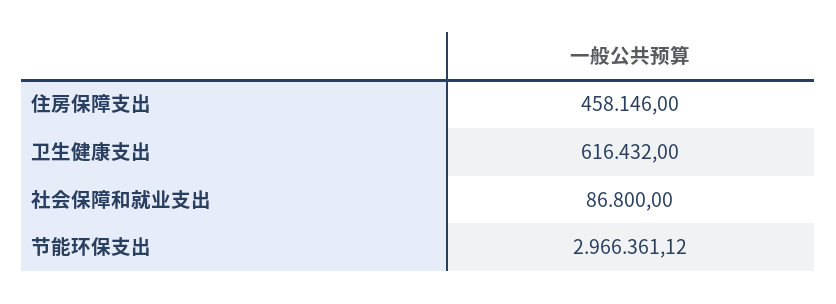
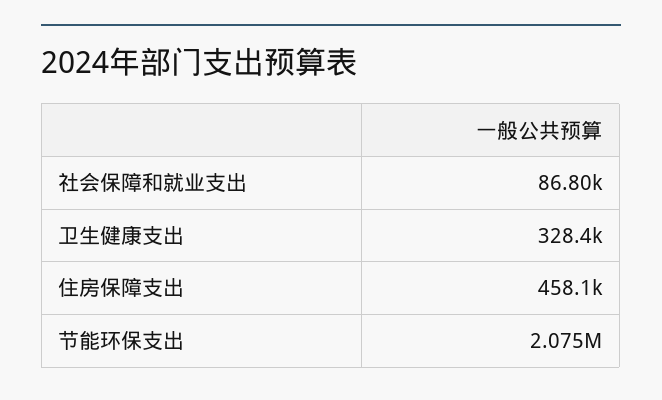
卫生健康支出: 616432 -> 328400
节能环保支出: 2966361.12 -> 2075000

